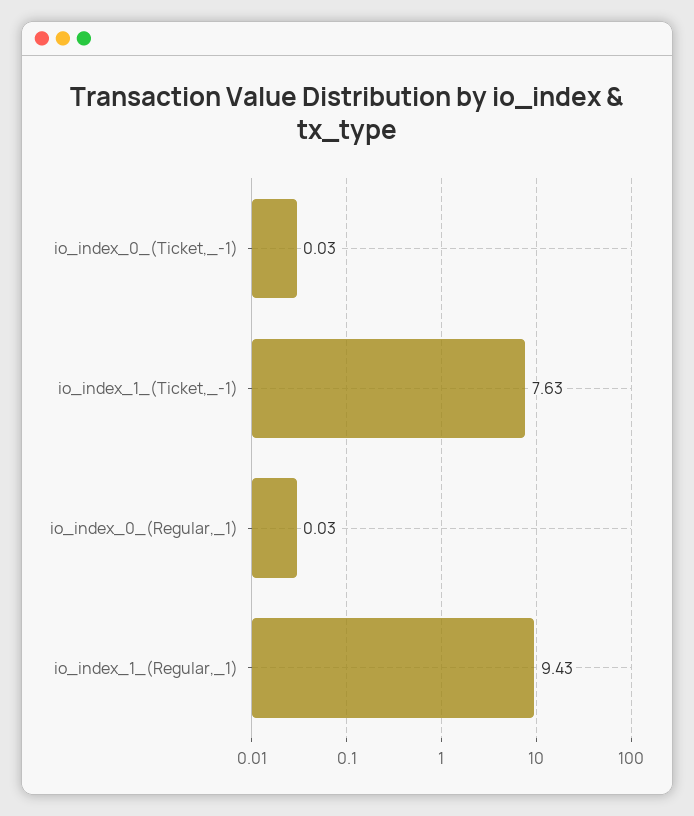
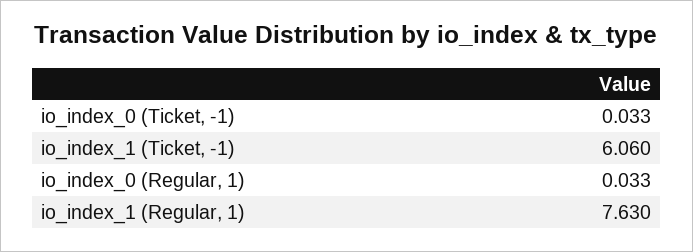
io_index_1_(Ticket,_-1): 7.63 -> 6.06
io_index_1_(Regular,_1): 9.43 -> 7.63

